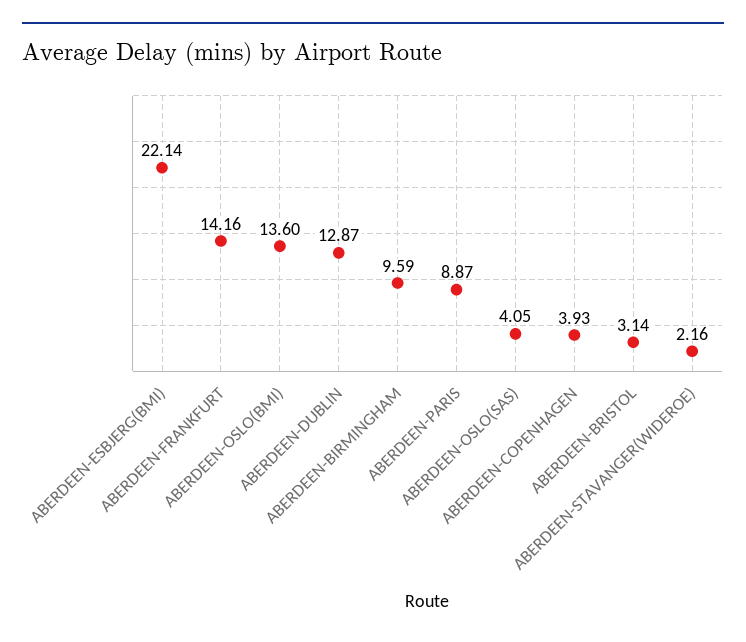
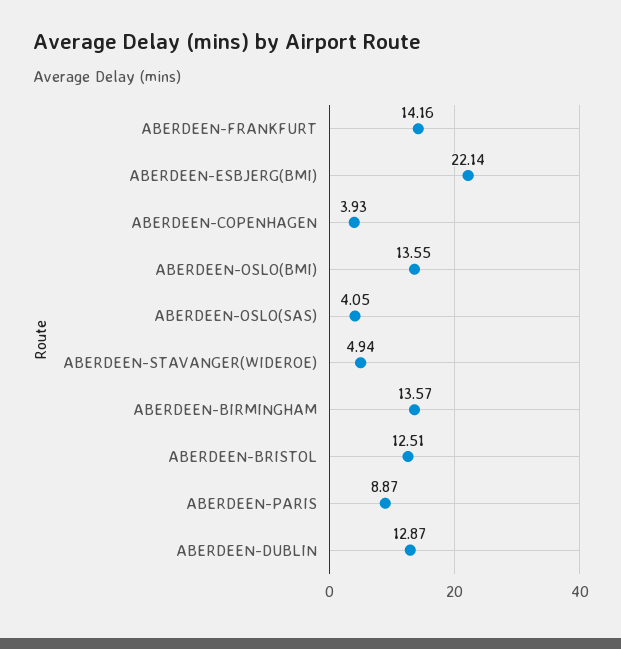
ABERDEEN-OSLO(BMI): 13.6 -> 13.55
ABERDEEN-BIRMINGHAM: 9.59 -> 13.57
ABERDEEN-BRISTOL: 3.14 -> 12.51
ABERDEEN-STAVANGER(WIDEROE): 2.16 -> 4.94

